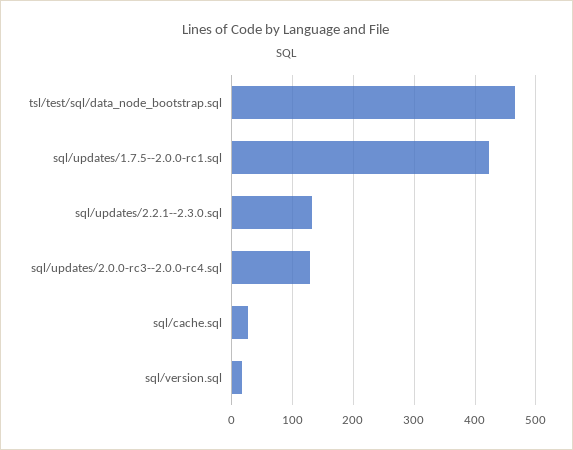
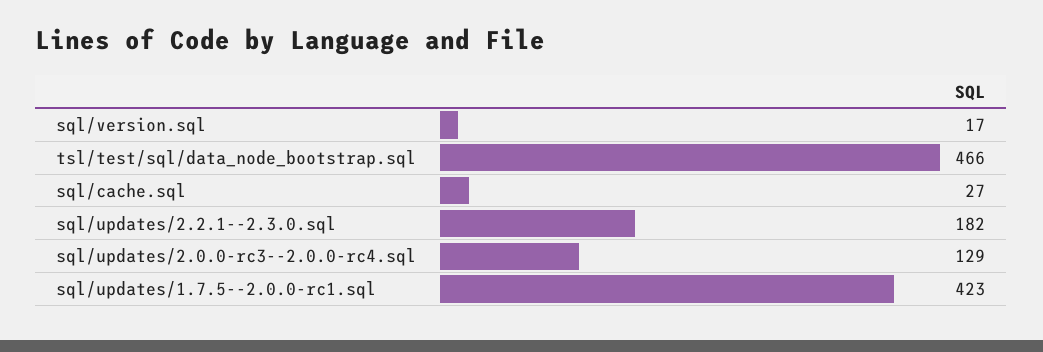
sql/updates/2.2.1--2.3.0.sql: 130 -> 182

